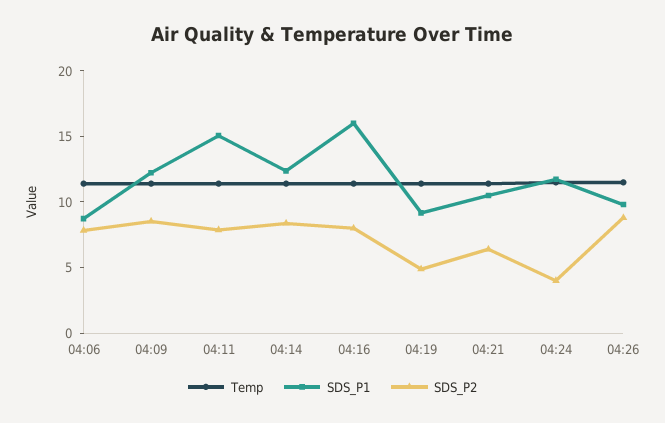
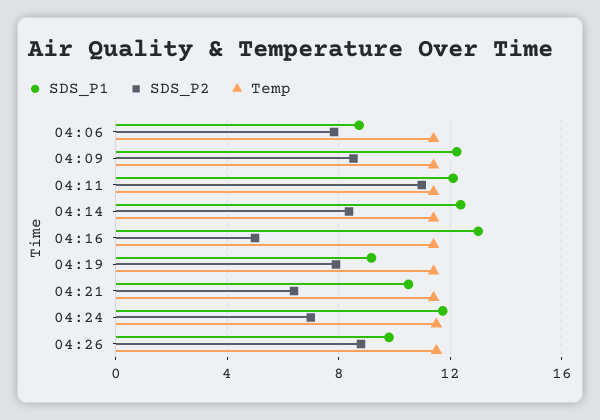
SDS_P1, 04:11: 15 -> 12
SDS_P2, 04:11: 8 -> 11
SDS_P1, 04:16: 16 -> 13
SDS_P2, 04:16: 8 -> 5
SDS_P2, 04:19: 5 -> 8
SDS_P2, 04:24: 4 -> 7

